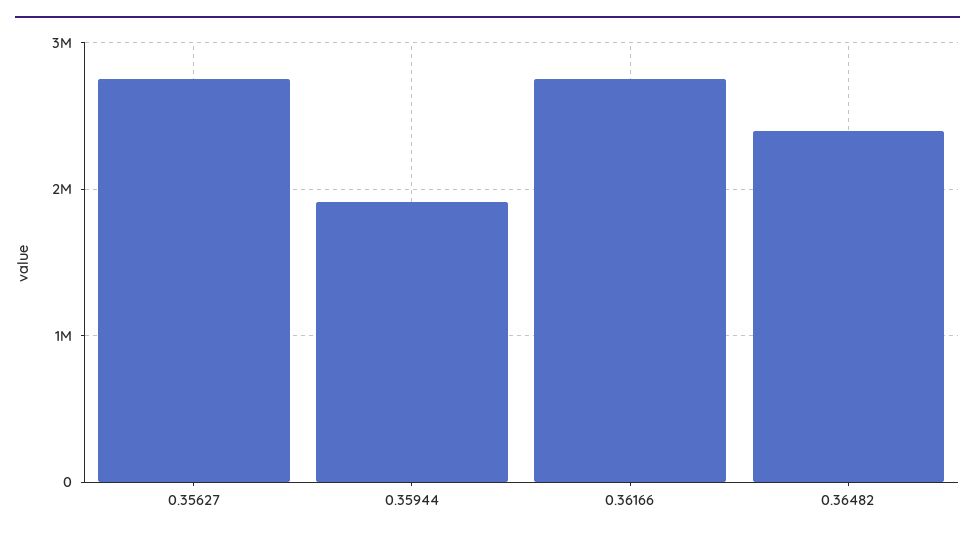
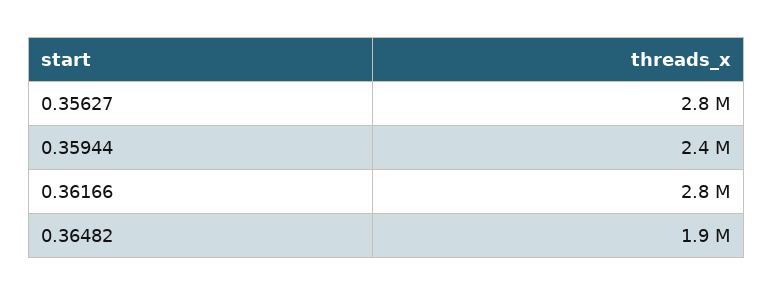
0.35944: 1900000 -> 2400000
0.36482: 2400000 -> 1900000

